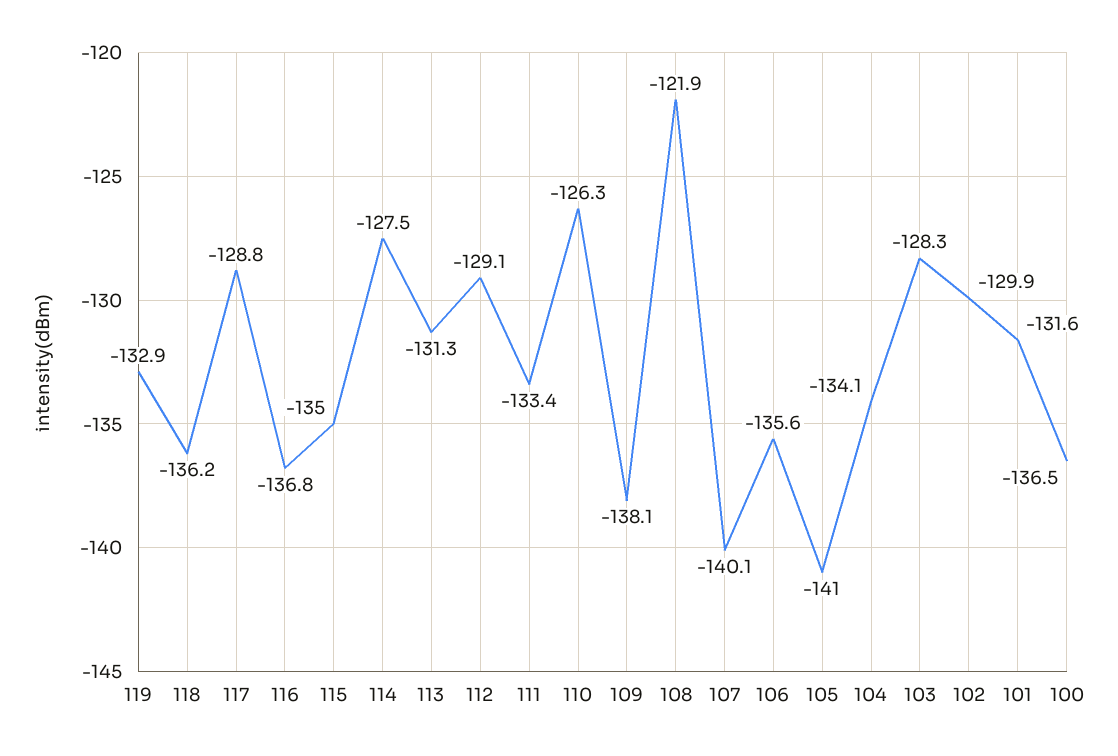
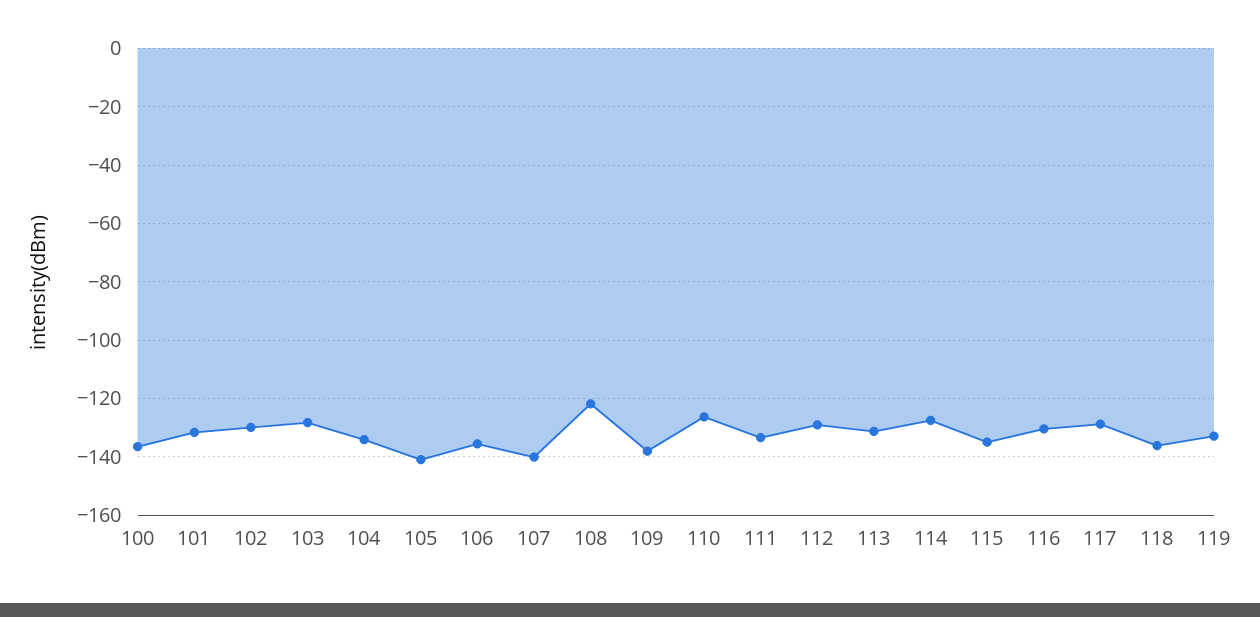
116: -136.8 -> -130

